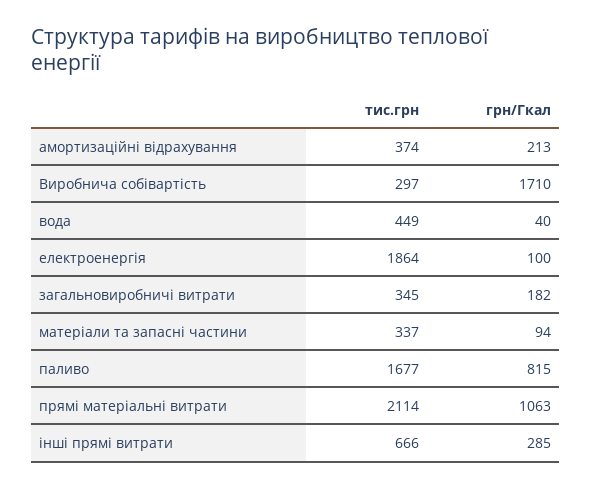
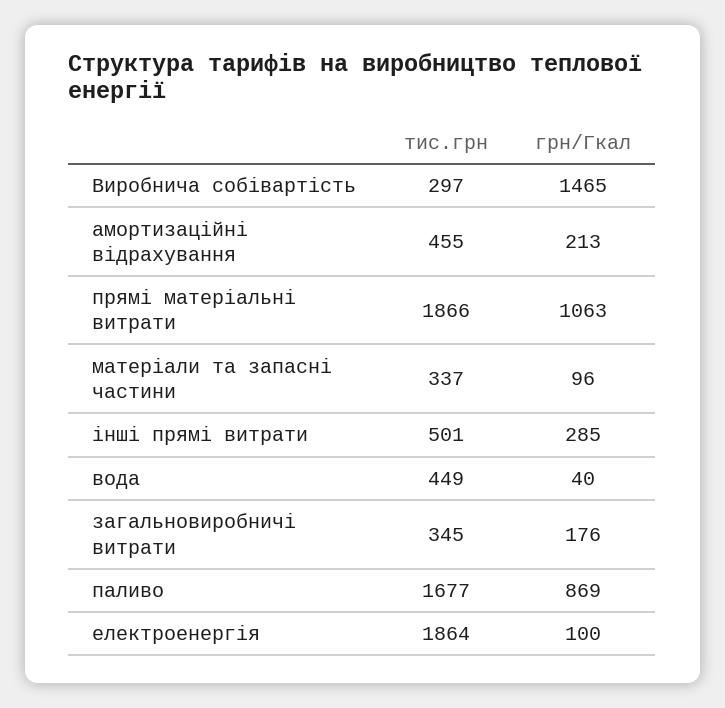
тис.грн, амортизаційні відрахування: 374 -> 455
грн/Гкал, Виробнича собівартість: 1710 -> 1465
грн/Гкал, загальновиробничі витрати: 182 -> 176
грн/Гкал, матеріали та запасні частини: 94 -> 96
грн/Гкал, паливо: 815 -> 869
тис.грн, прямі матеріальні витрати: 2114 -> 1866
тис.грн, інші прямі витрати: 666 -> 501

